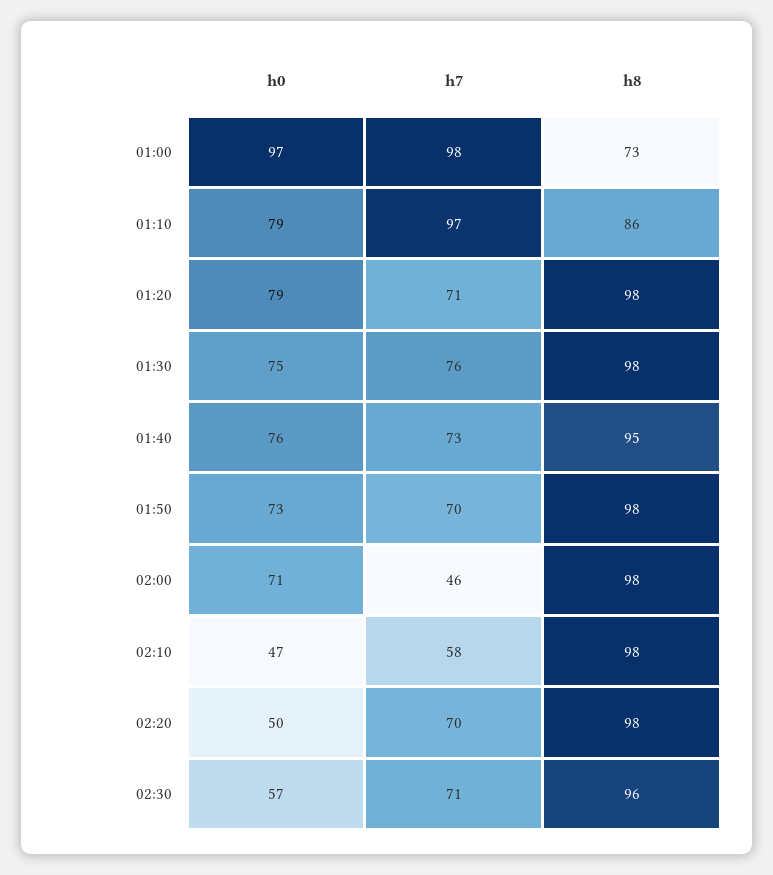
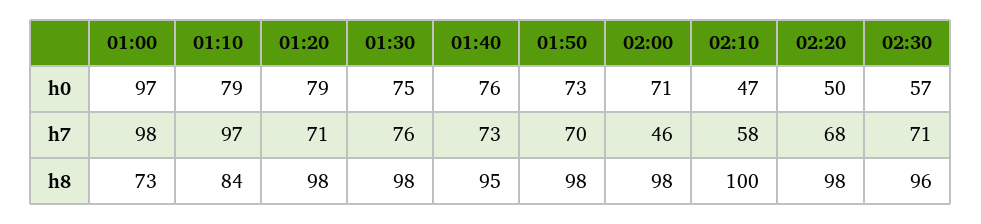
h8, 01:10: 86 -> 84
h8, 02:10: 98 -> 100
h7, 02:20: 70 -> 68

